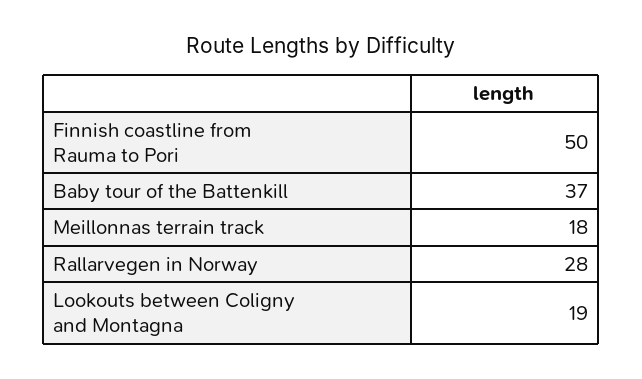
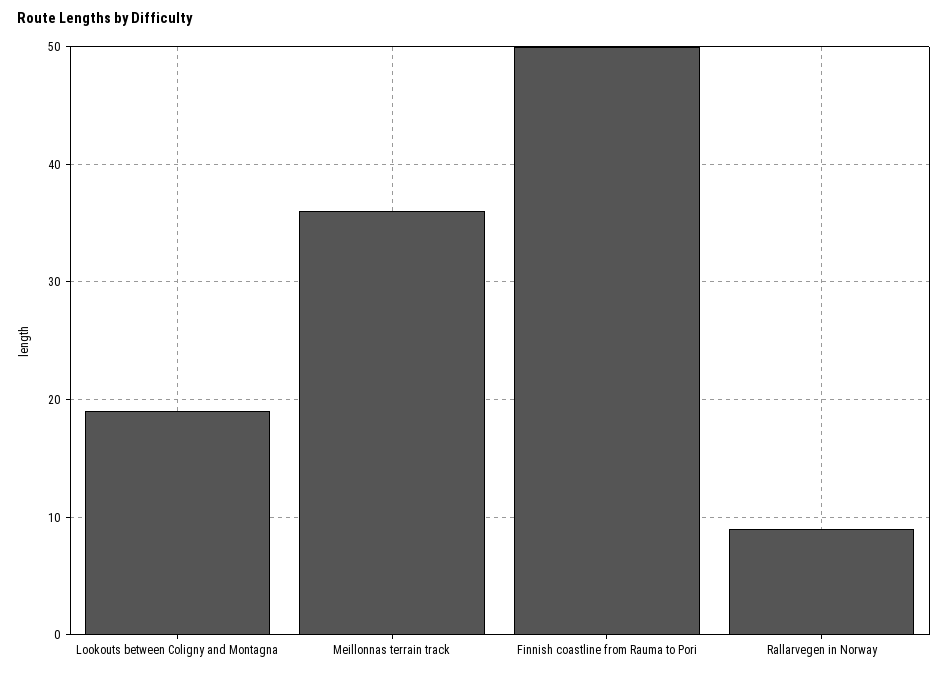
Baby tour of the Battenkill: 37 -> none
Meillonnas terrain track: 18 -> 36
Rallarvegen in Norway: 28 -> 9

